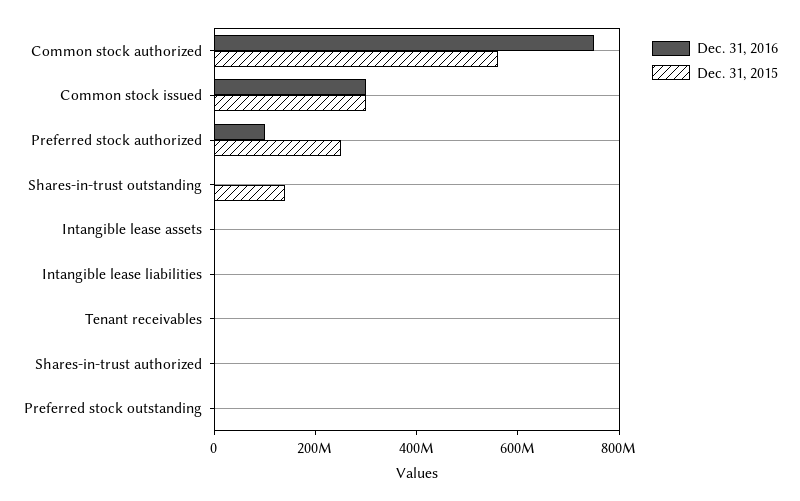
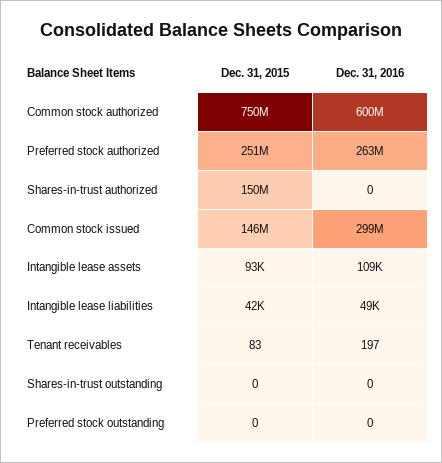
Dec. 31, 2016, Common stock authorized: 750000000 -> 600000000
Dec. 31, 2015, Common stock authorized: 550000000 -> 750000000
Dec. 31, 2015, Common stock issued: 300000000 -> 146000000
Dec. 31, 2016, Preferred stock authorized: 100000000 -> 263000000
Dec. 31, 2015, Shares-in-trust outstanding: 150000000 -> 0
Dec. 31, 2015, Shares-in-trust authorized: 0 -> 150000000

